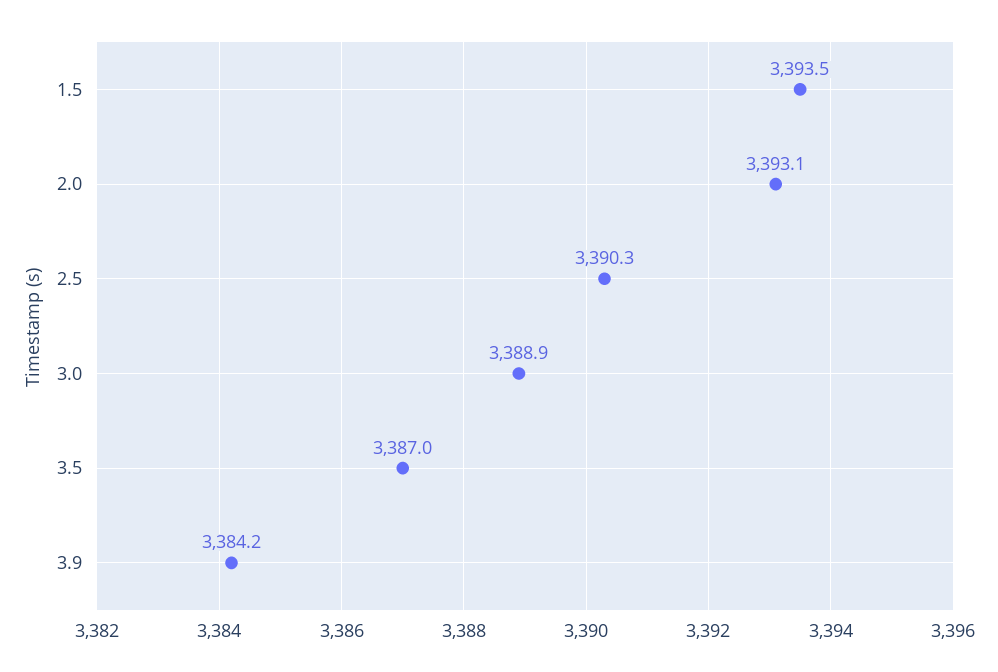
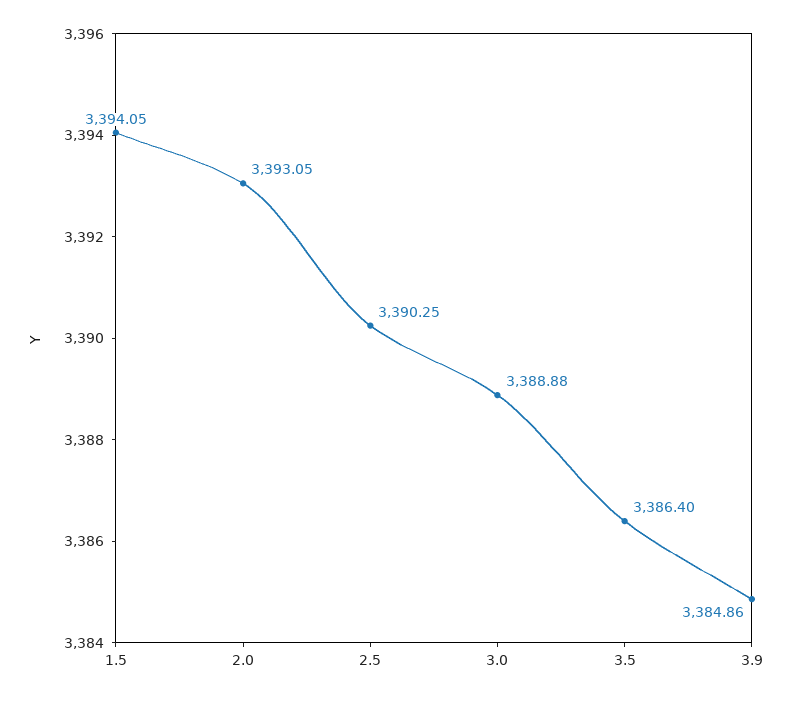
1.5: 3393.5 -> 3394.05
3.5: 3387 -> 3386.4
3.9: 3384.2 -> 3384.86

